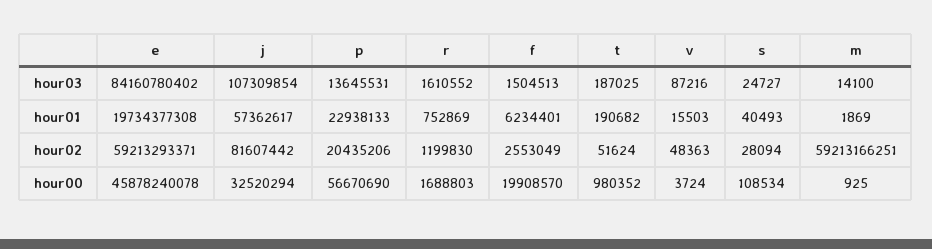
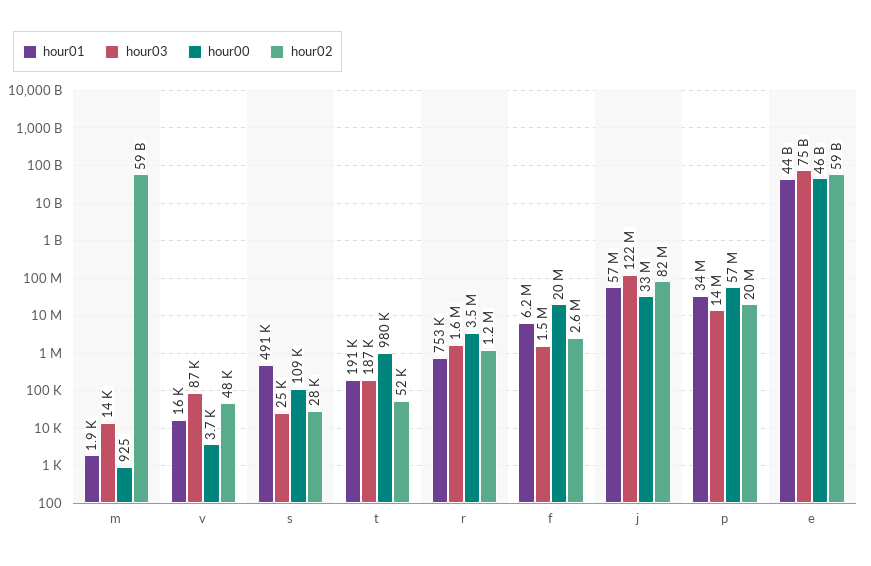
hour03, e: 84160780402 -> 75000000000
hour03, j: 107309854 -> 122000000
hour01, e: 19734377308 -> 44000000000
hour01, p: 22938133 -> 34000000
hour01, s: 40493 -> 491000
hour00, r: 1688803 -> 3500000

